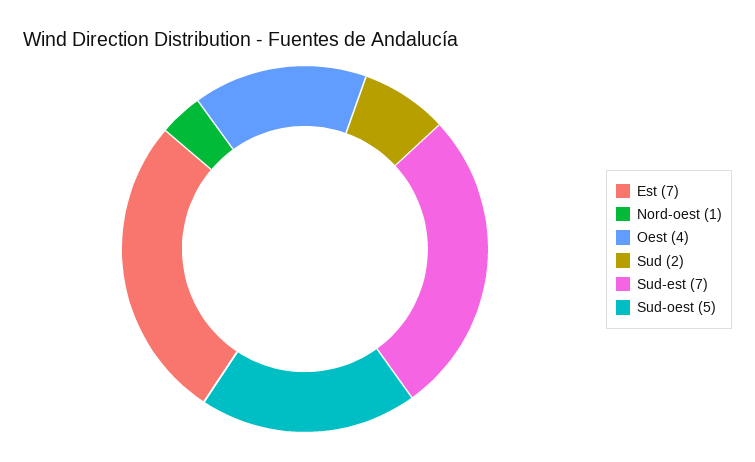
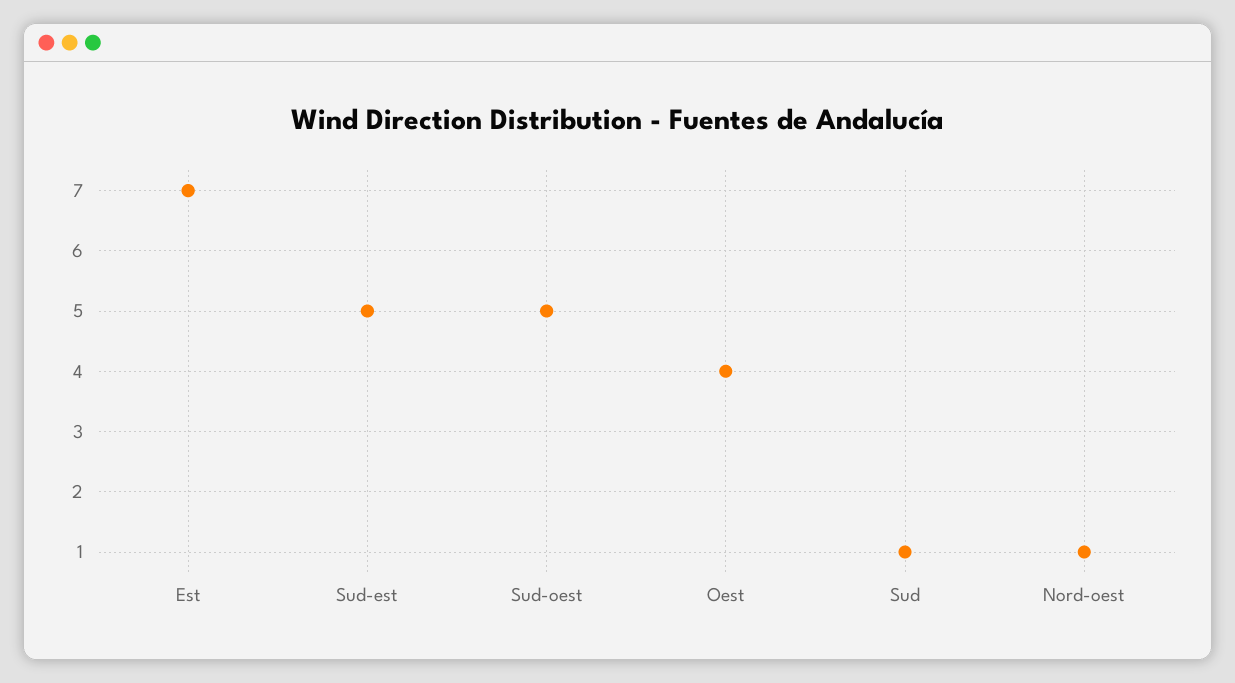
Sud: 2 -> 1
Sud-est: 7 -> 5

